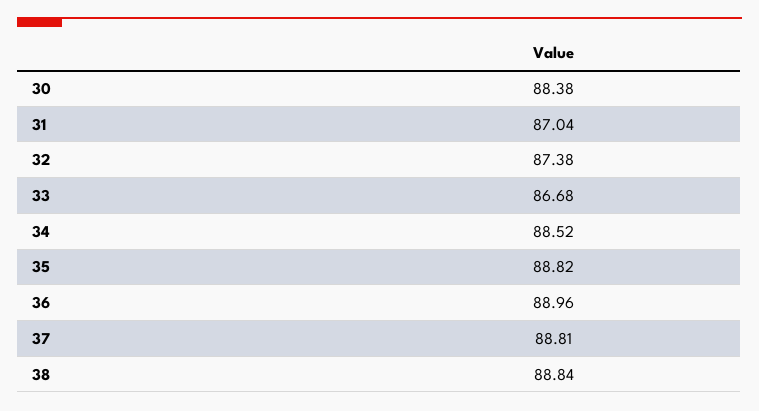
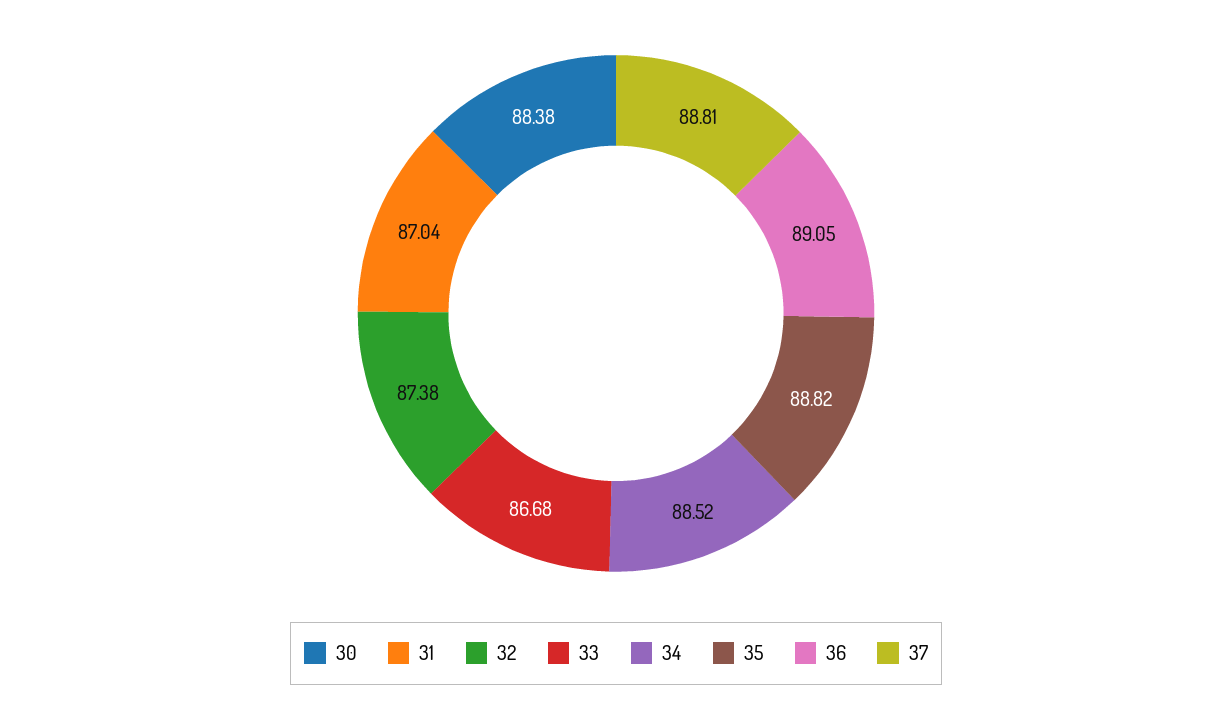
36: 88.96 -> 89.05
38: 88.84 -> none

